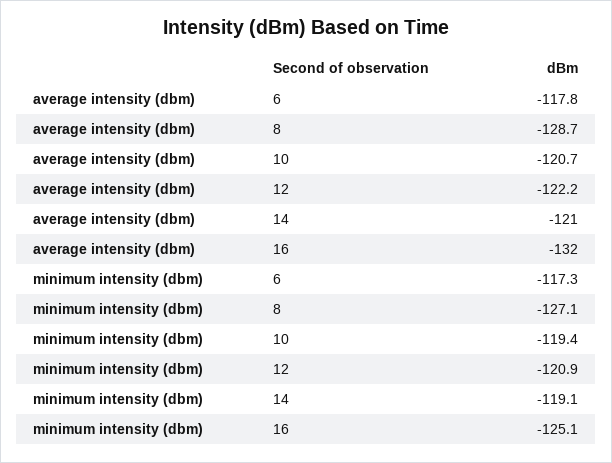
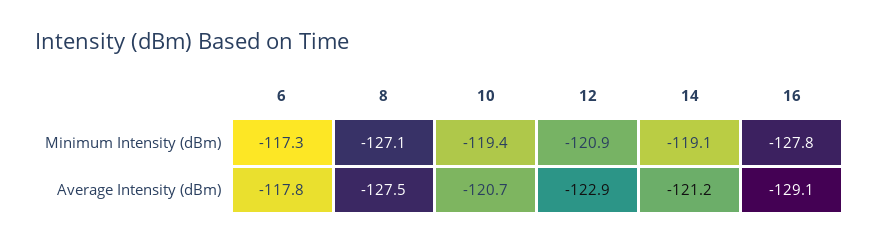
average intensity (dbm), 8: -128.7 -> -127.5
average intensity (dbm), 12: -122.2 -> -122.9
average intensity (dbm), 14: -121 -> -121.2
average intensity (dbm), 16: -132 -> -129.1
minimum intensity (dbm), 16: -125.1 -> -127.8

